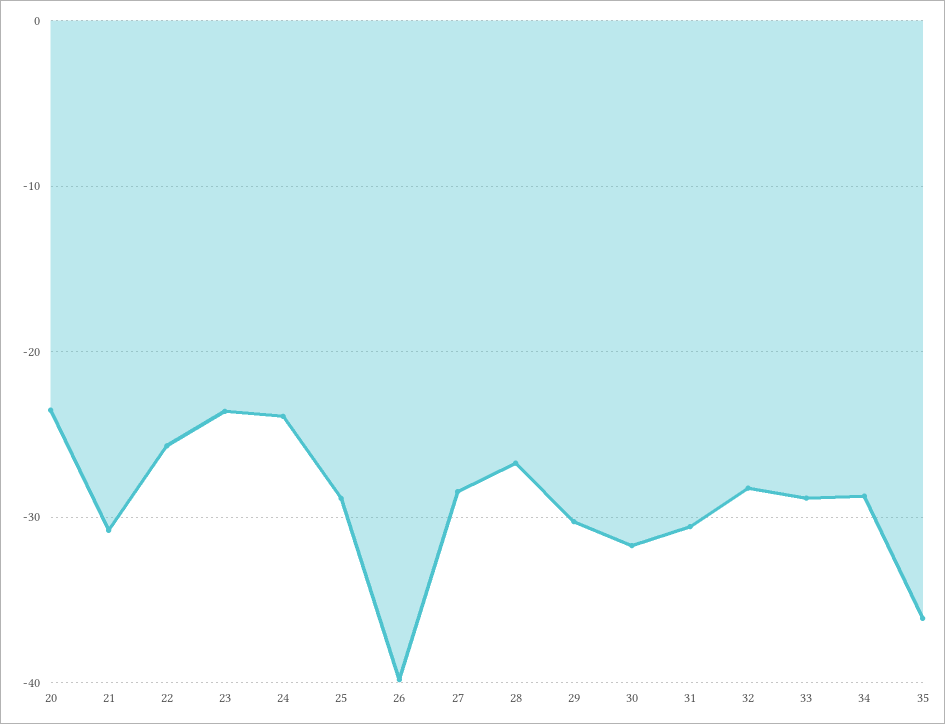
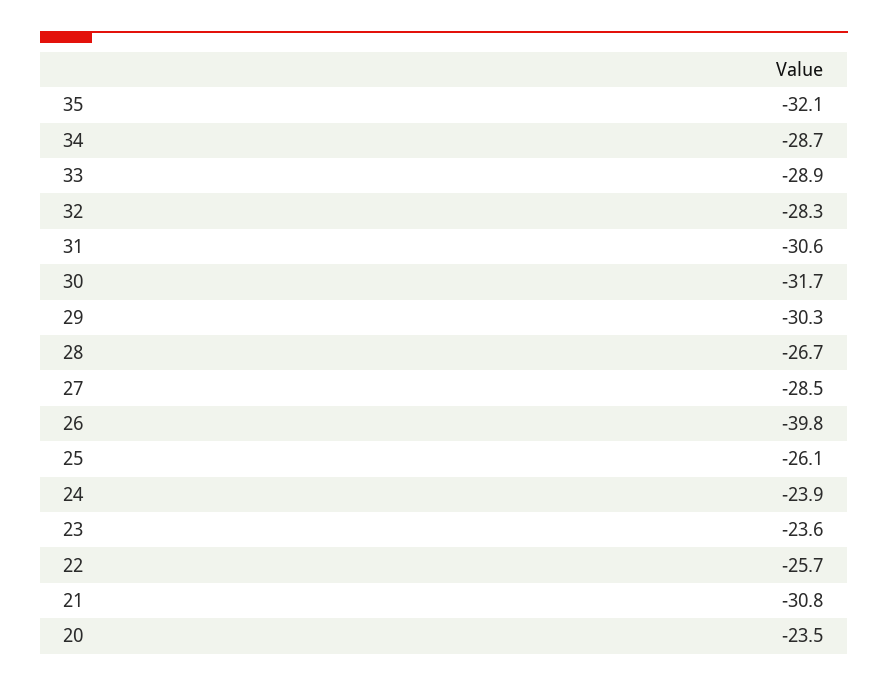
25: -29 -> -26.1
35: -36 -> -32.1

